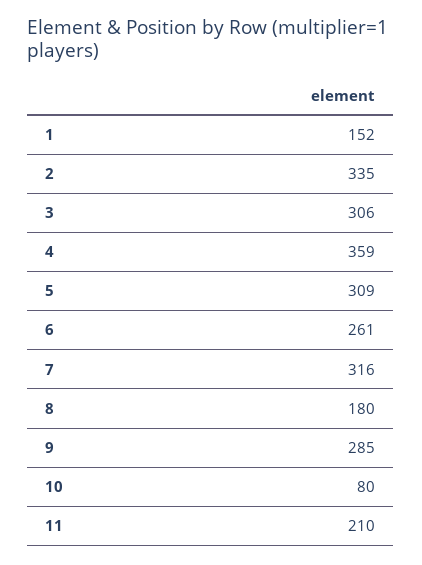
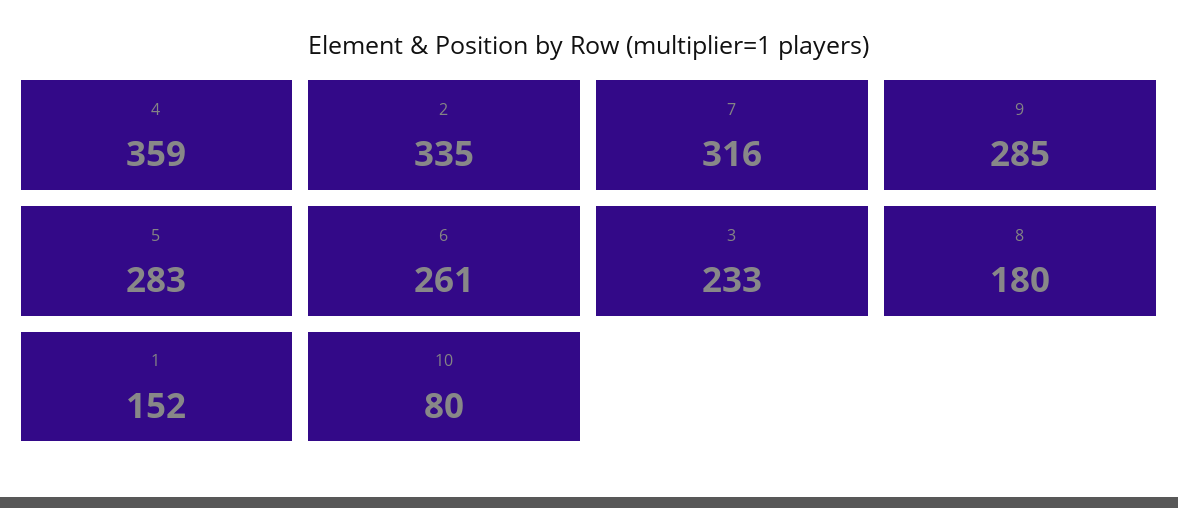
3: 306 -> 233
5: 309 -> 283
11: 210 -> none

